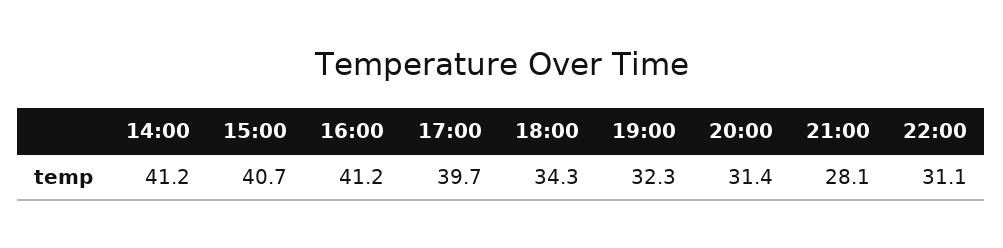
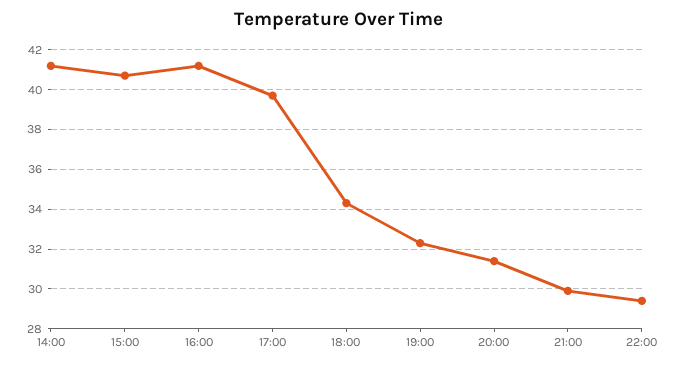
21:00: 28.1 -> 30
22:00: 31.1 -> 29.5

